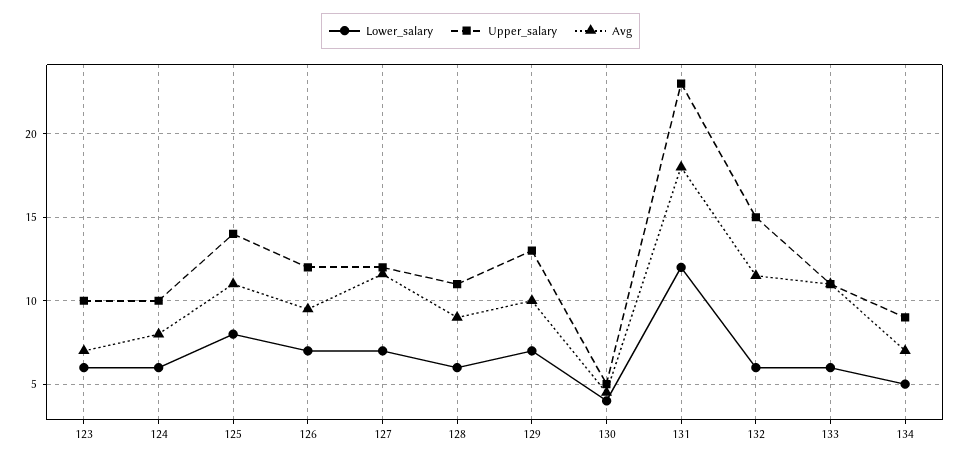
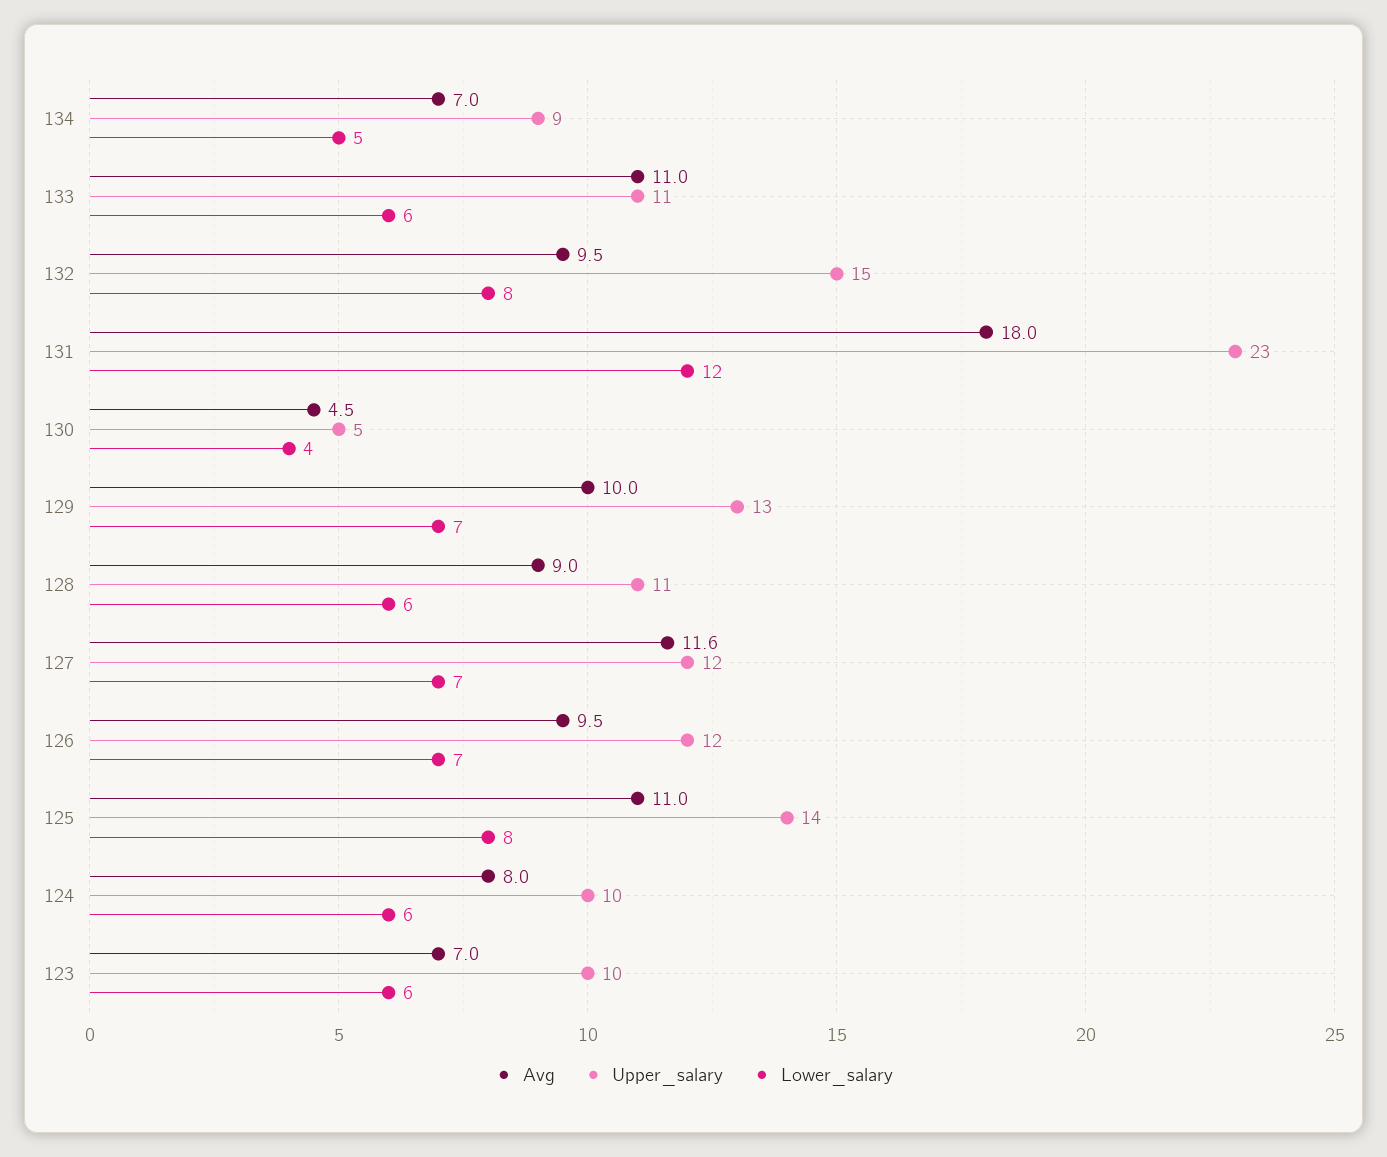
Lower_salary, 132: 6 -> 8
Avg, 132: 11.5 -> 9.5

